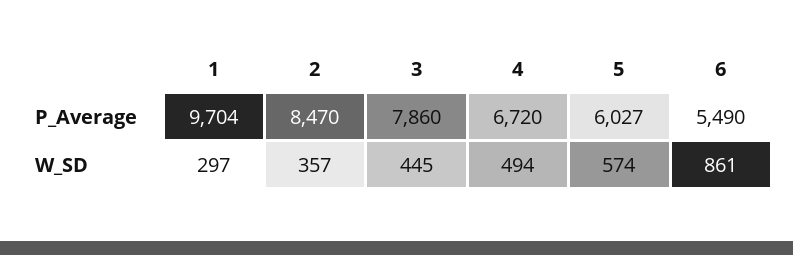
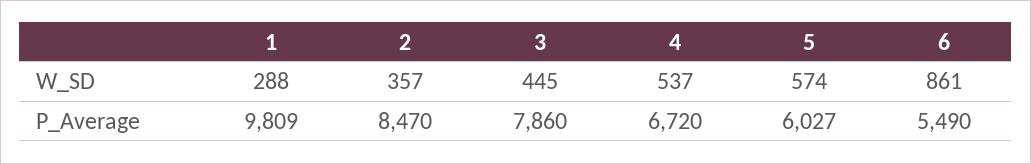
1, P_Average: 9704 -> 9809
1, W_SD: 297 -> 288
4, W_SD: 494 -> 537

